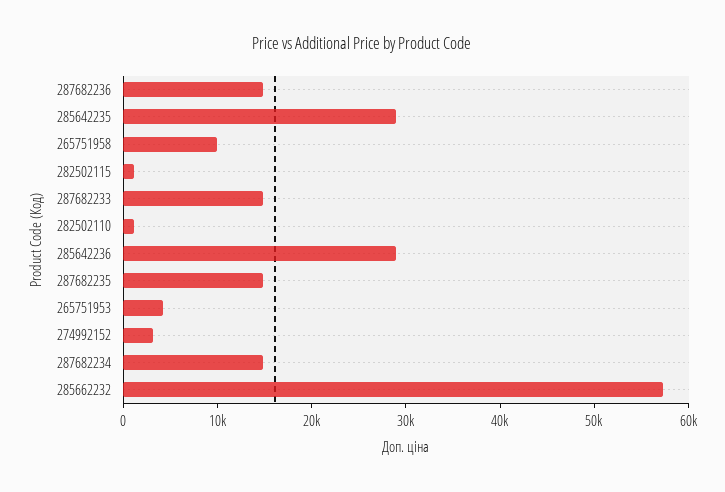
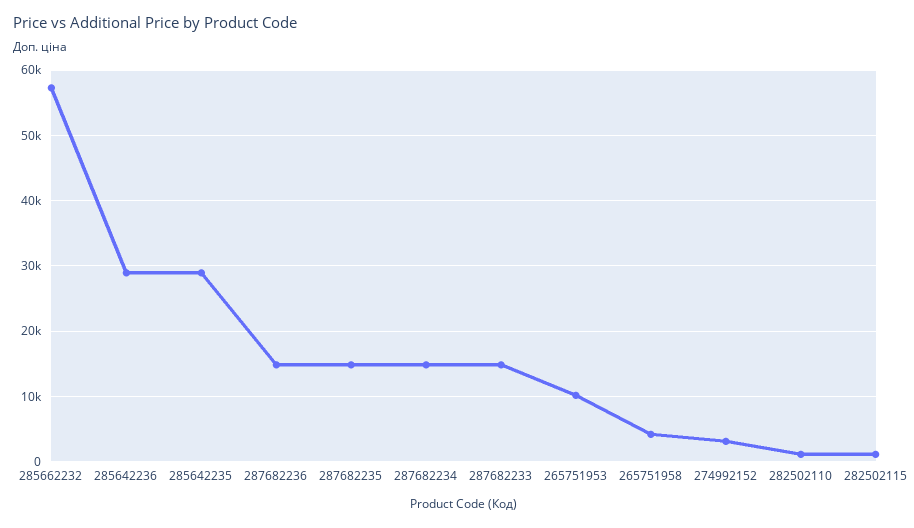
265751958: 10000 -> 4000
265751953: 4000 -> 10000

